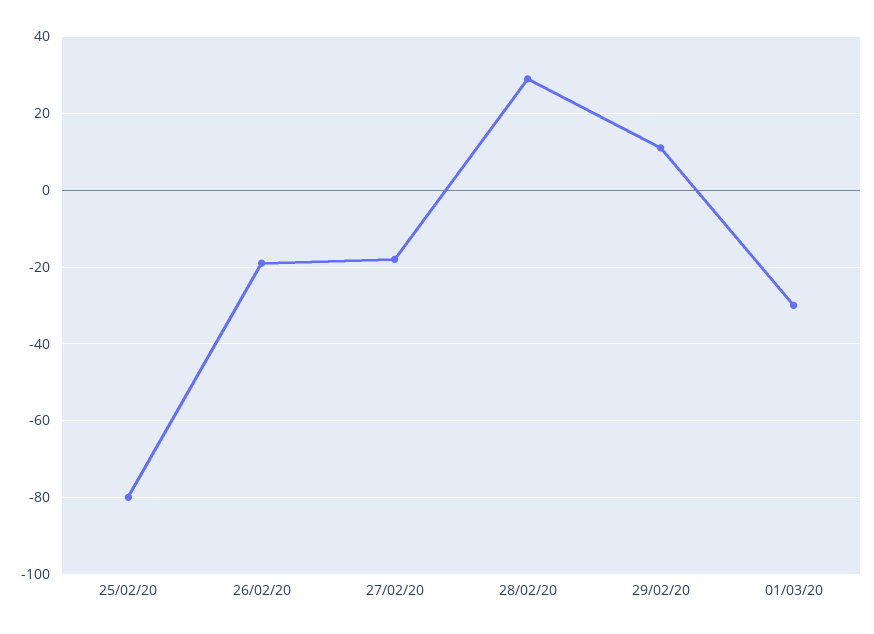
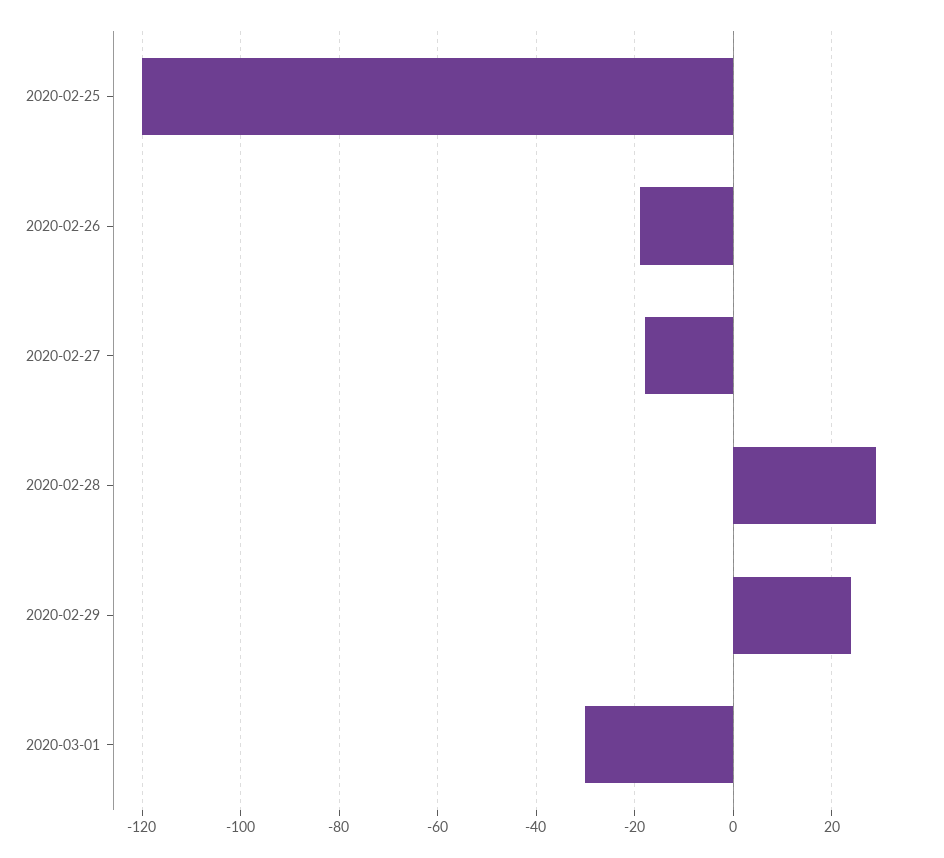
25/02/20: -80 -> -120
29/02/20: 10 -> 25

